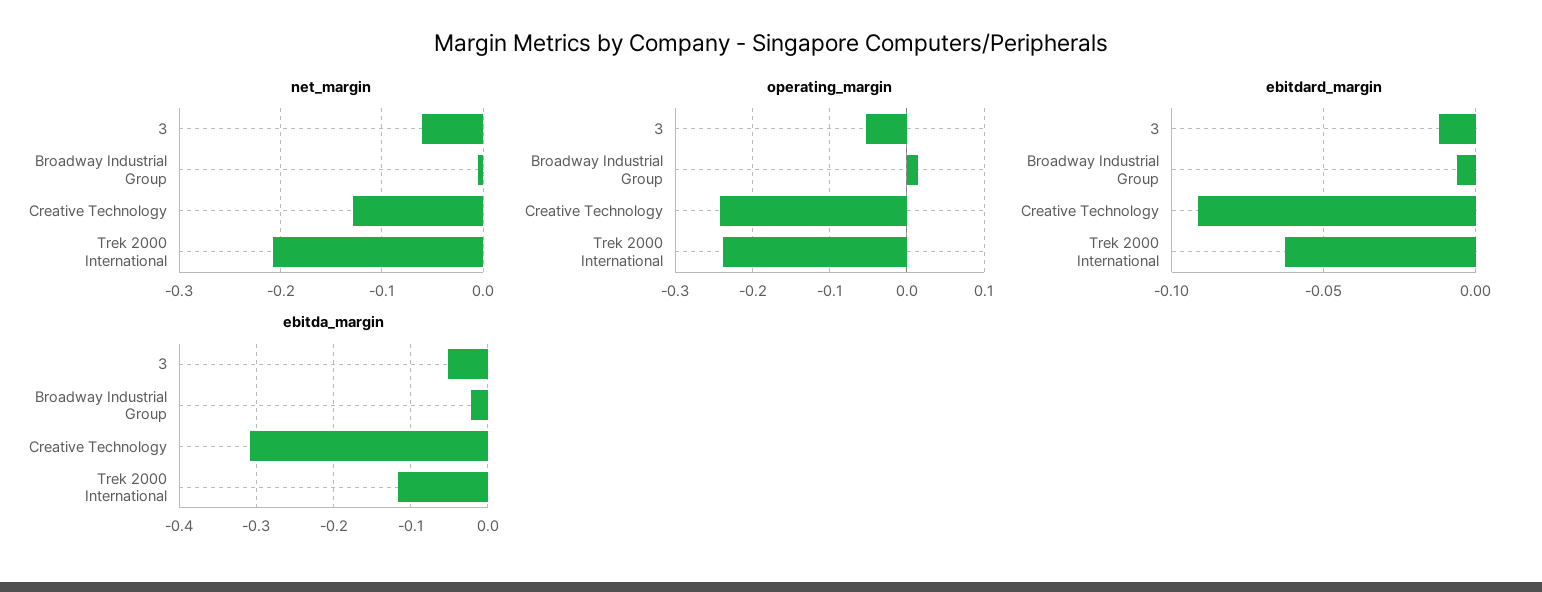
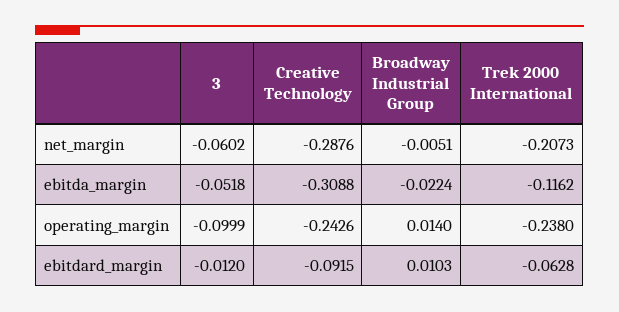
net_margin, Creative Technology: -0.13 -> -0.2876
operating_margin, 3: -0.05 -> -0.0999
ebitdard_margin, Broadway Industrial Group: -0.005 -> 0.0103

